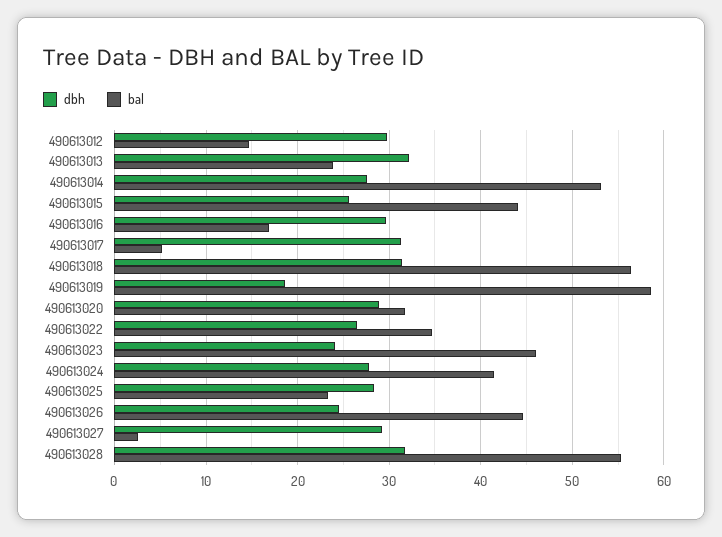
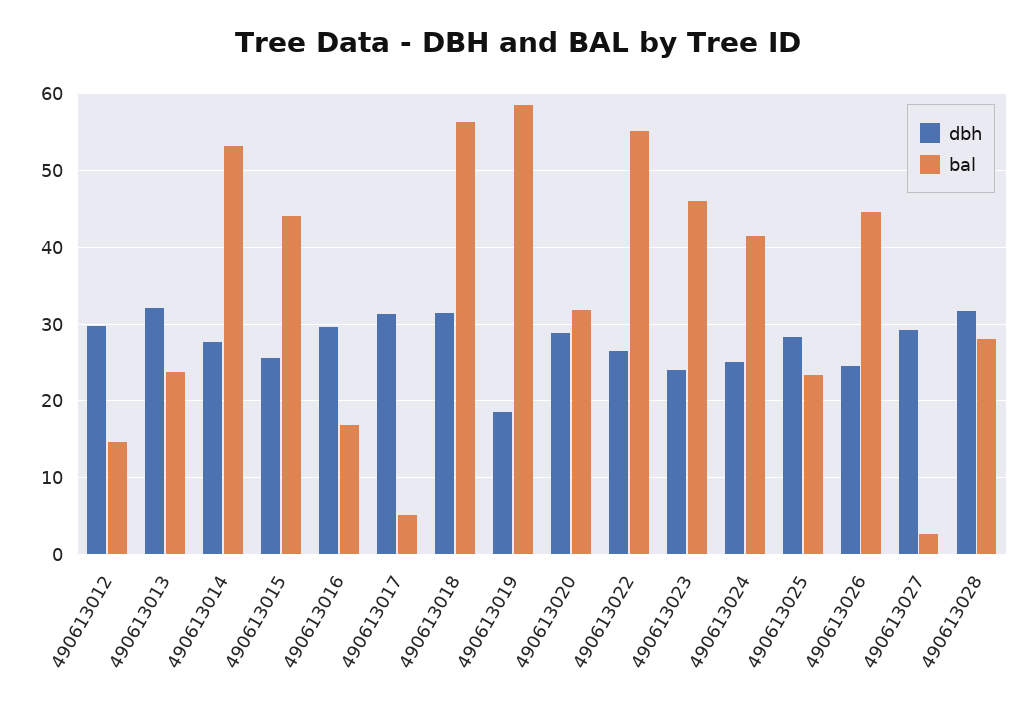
bal, 490613022: 35 -> 55
dbh, 490613024: 28 -> 25
bal, 490613028: 55 -> 28

